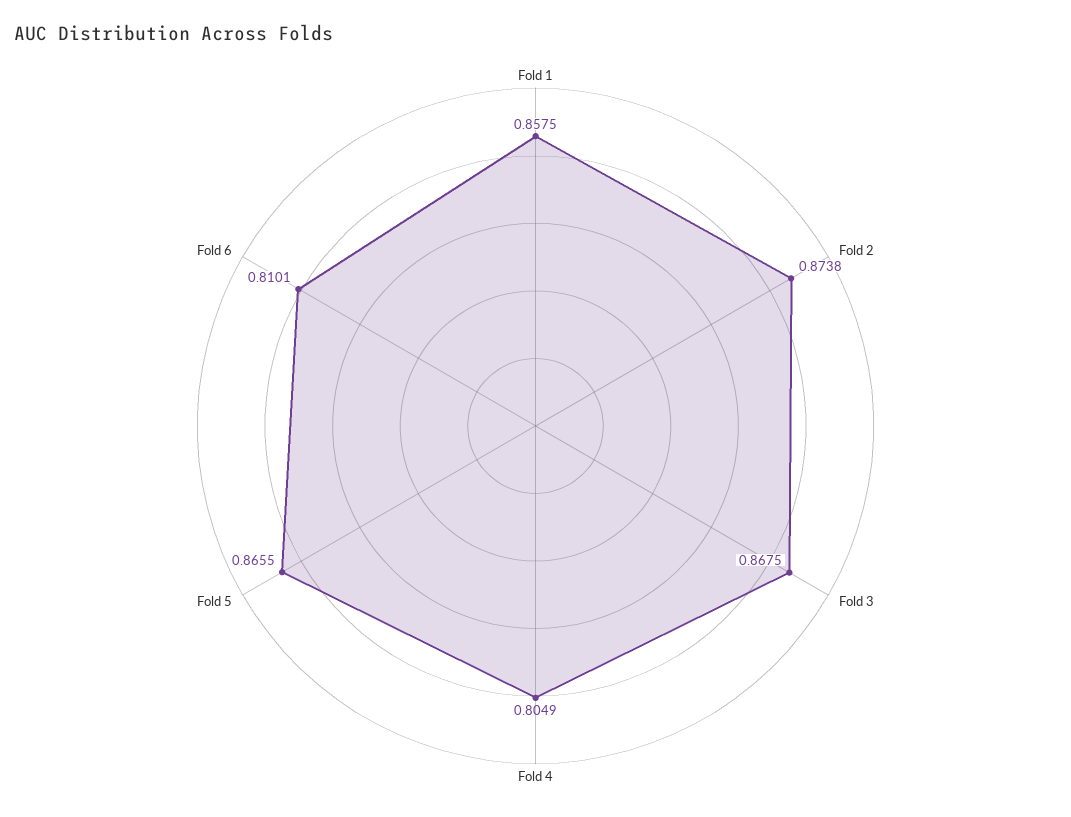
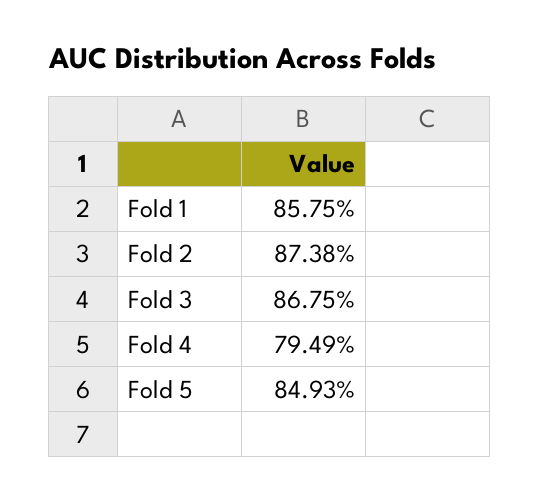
Fold 4: 0.8049 -> 0.7949
Fold 5: 0.8655 -> 0.8493
Fold 6: 0.8101 -> none

